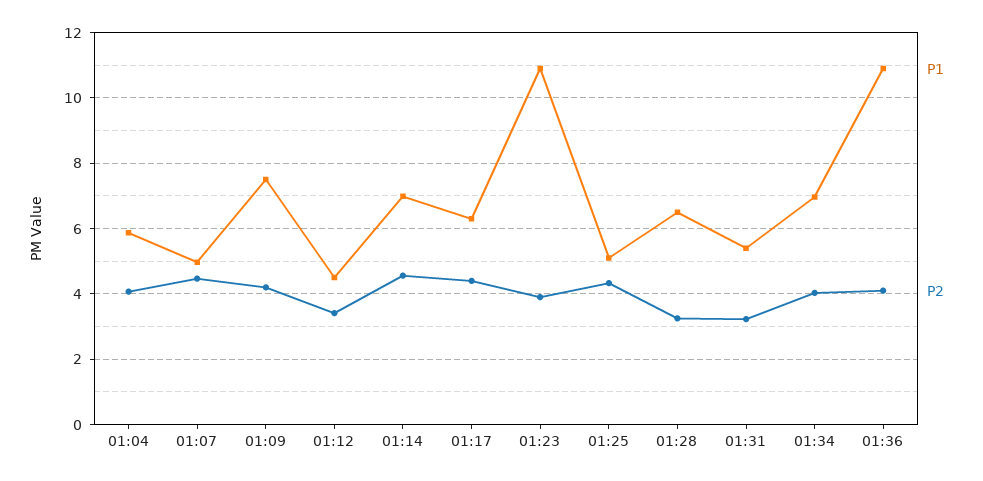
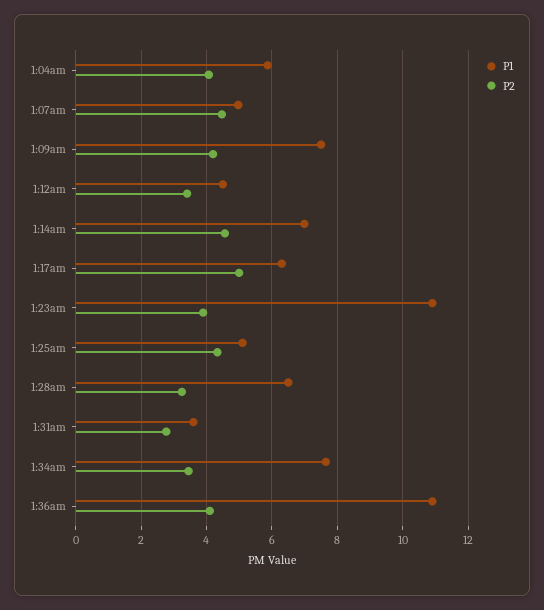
P2, 01:17: 4.4 -> 5
P1, 01:31: 5.4 -> 3.6
P2, 01:31: 3.2 -> 2.8
P1, 01:34: 7 -> 7.6
P2, 01:34: 4 -> 3.4

